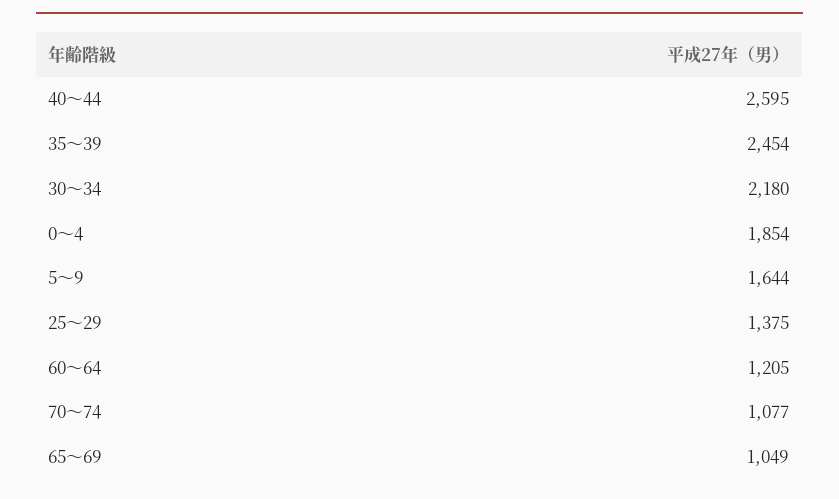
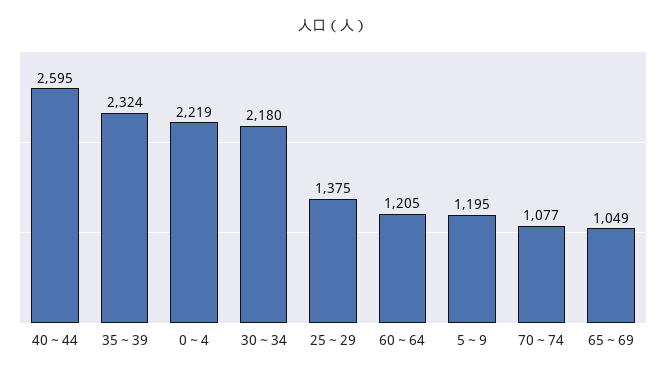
35～39: 2454 -> 2324
0～4: 1854 -> 2219
5～9: 1644 -> 1195

